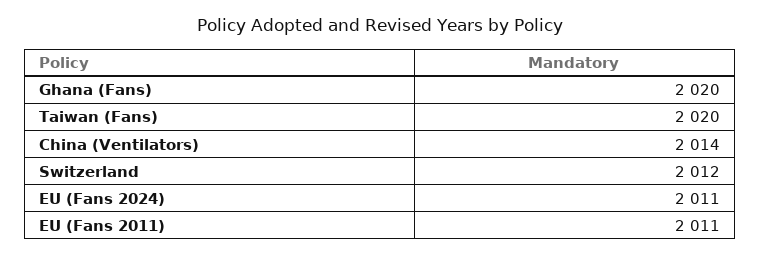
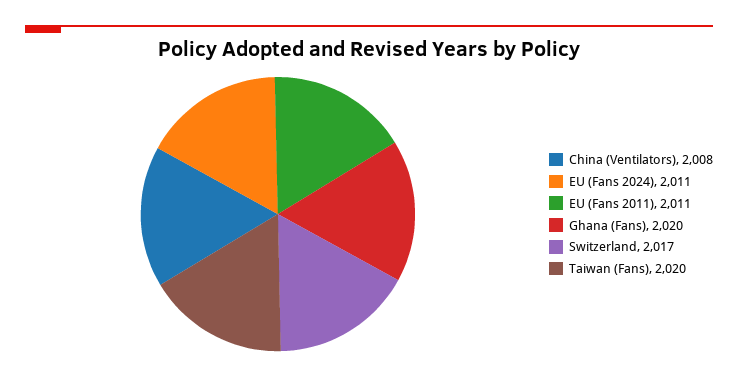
China (Ventilators): 2014 -> 2008
Switzerland: 2012 -> 2017

